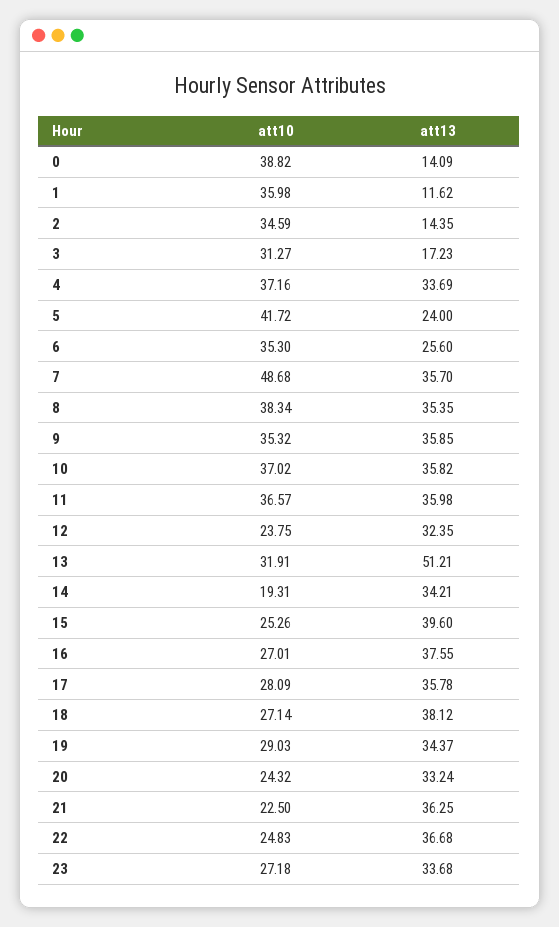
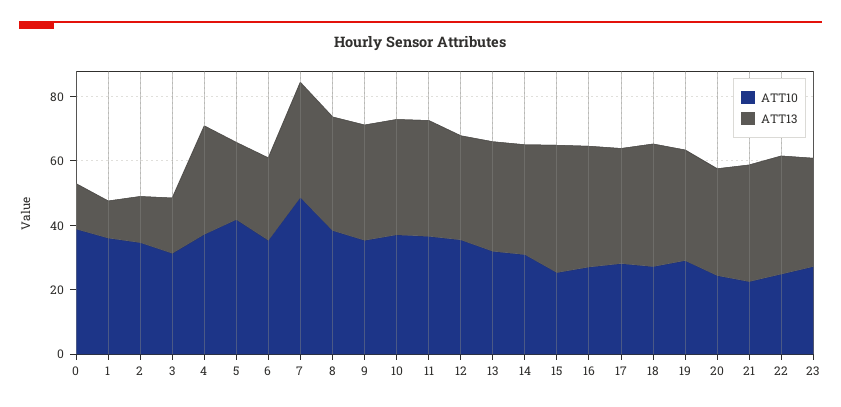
att10, 12: 23.75 -> 35
att13, 13: 51.21 -> 35
att10, 14: 19.31 -> 30

